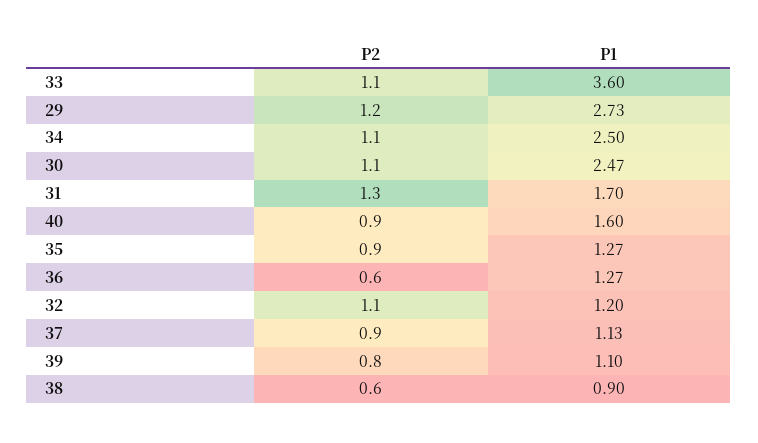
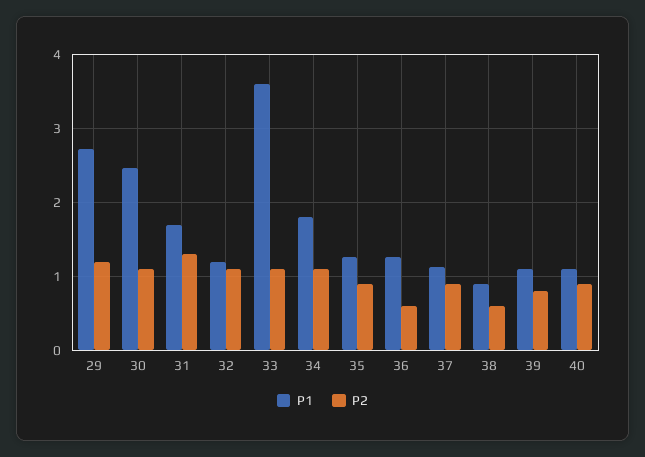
P1, 34: 2.5 -> 1.8
P1, 40: 1.6 -> 1.1

